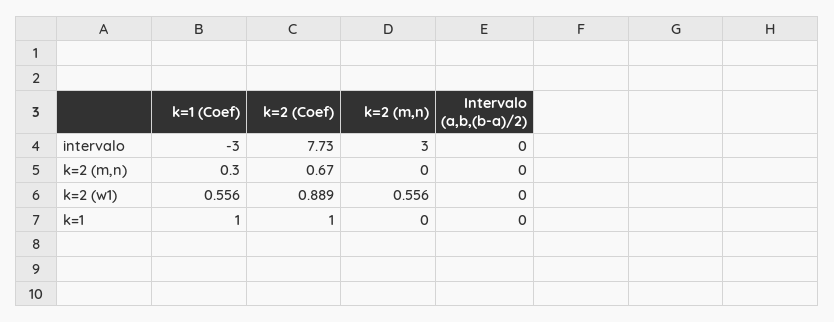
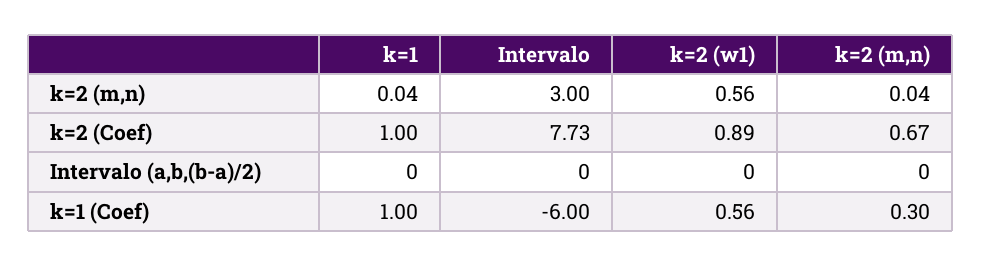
k=1 (Coef), intervalo: -3 -> -6
k=2 (m,n), k=2 (m,n): 0 -> 0.04
k=2 (m,n), k=1: 0 -> 0.04

